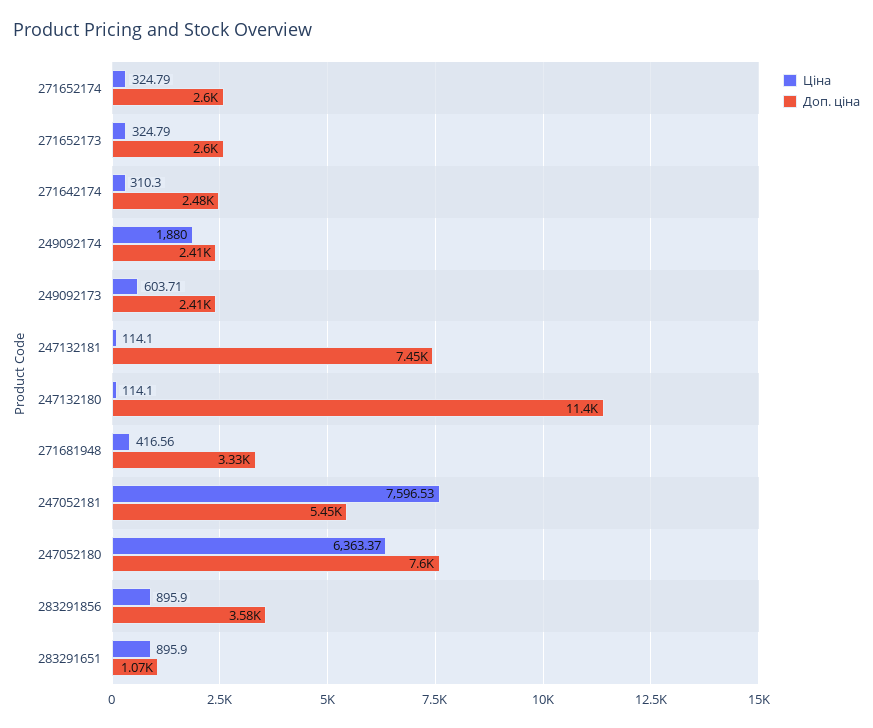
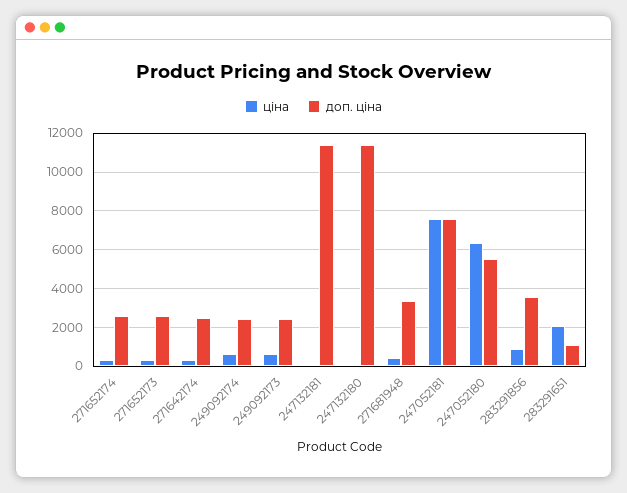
Ціна, 249092174: 1880 -> 500
Доп. ціна, 247132181: 7450 -> 11500
Доп. ціна, 247052181: 5450 -> 7500
Доп. ціна, 247052180: 7600 -> 5500
Ціна, 283291651: 895.9 -> 2000

